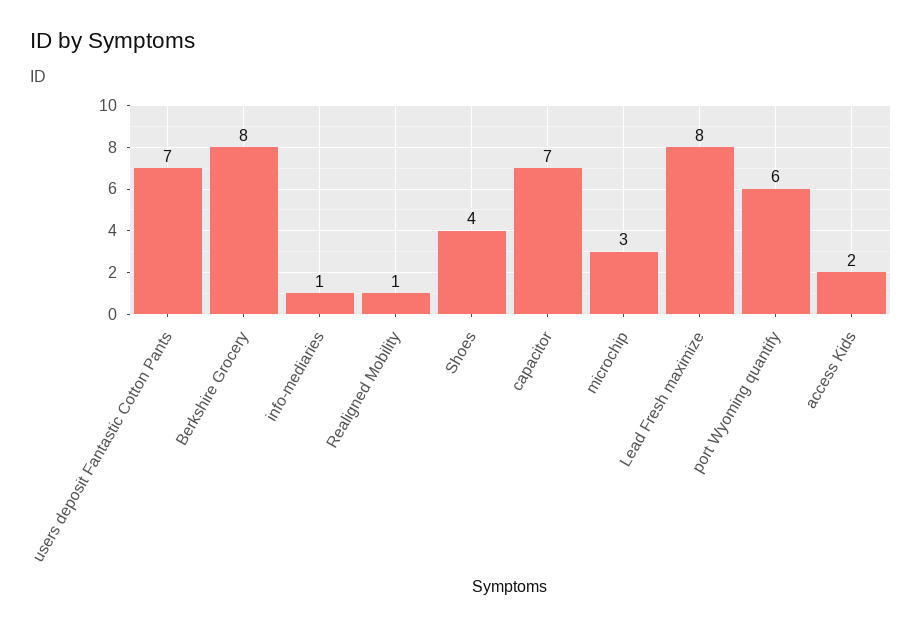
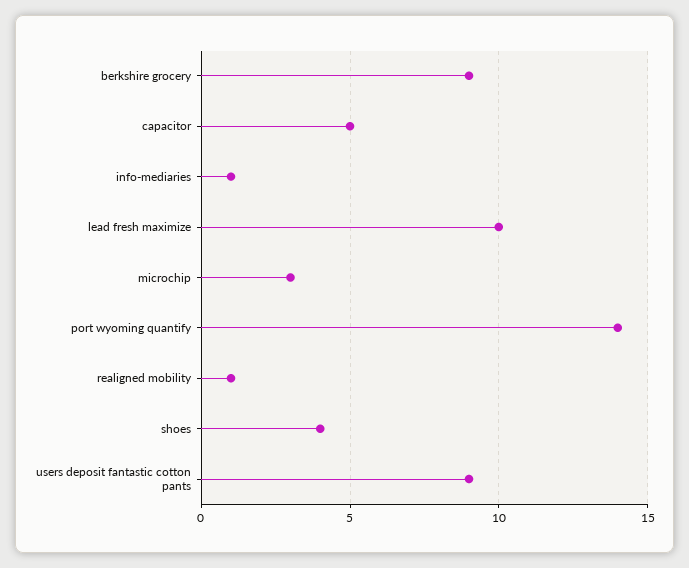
users deposit Fantastic Cotton Pants: 7 -> 9
Berkshire Grocery: 8 -> 9
capacitor: 7 -> 5
Lead Fresh maximize: 8 -> 10
port Wyoming quantify: 6 -> 14
access Kids: 2 -> none

